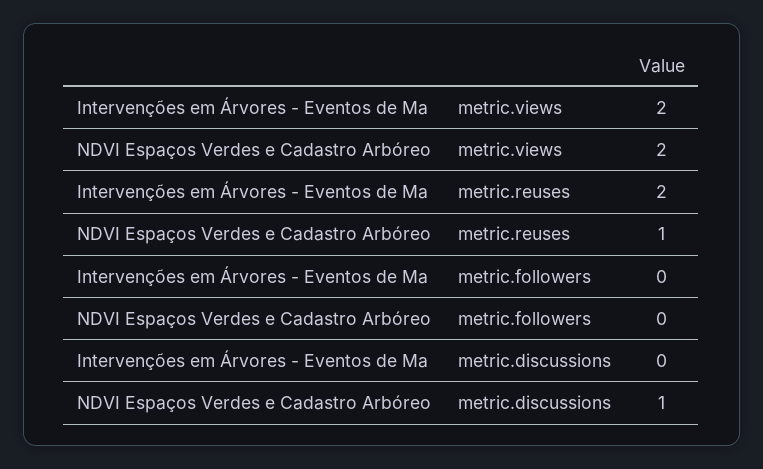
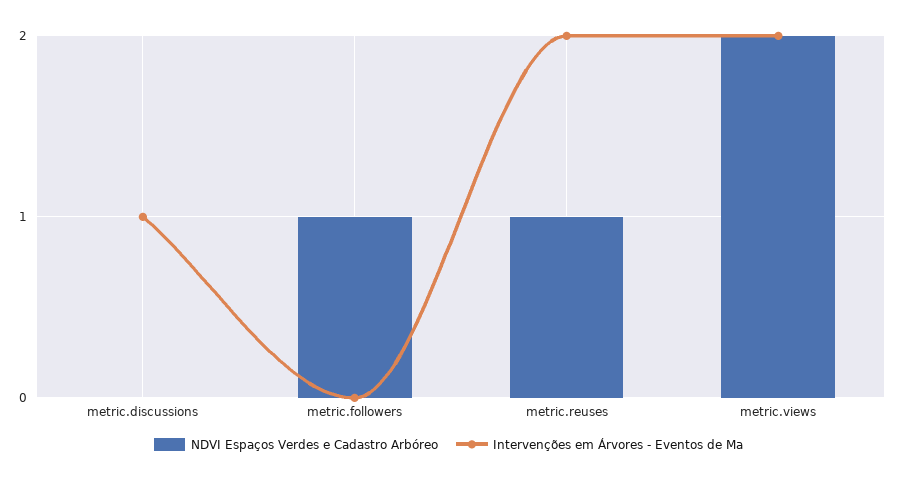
NDVI Espaços Verdes e Cadastro Arbóreo, metric.followers: 0 -> 1
Intervenções em Árvores - Eventos de Ma, metric.discussions: 0 -> 1
NDVI Espaços Verdes e Cadastro Arbóreo, metric.discussions: 1 -> 0

